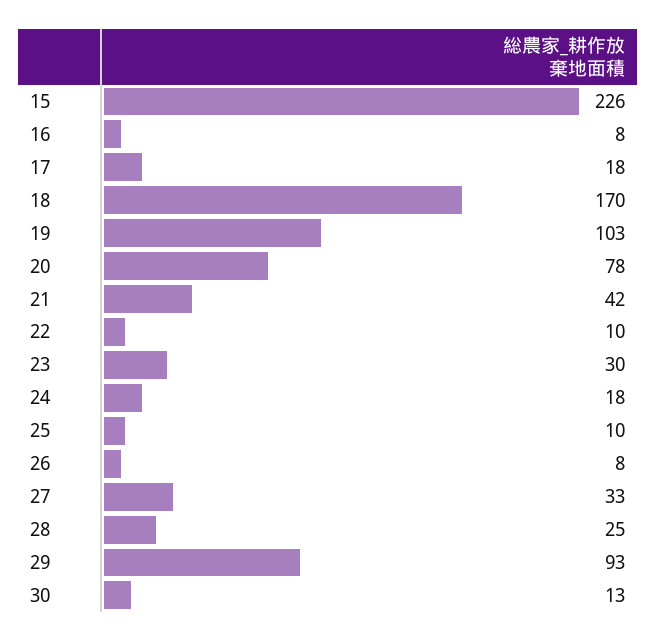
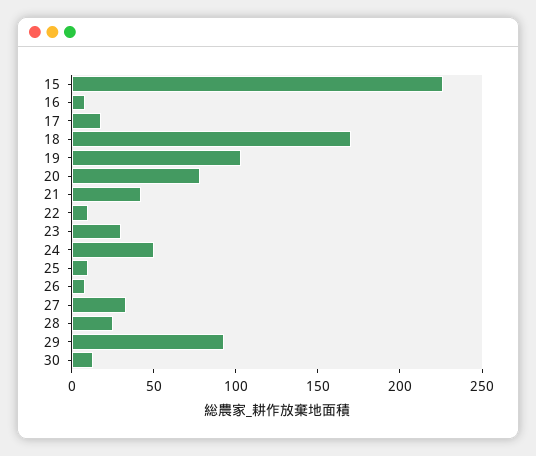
24: 18 -> 50

